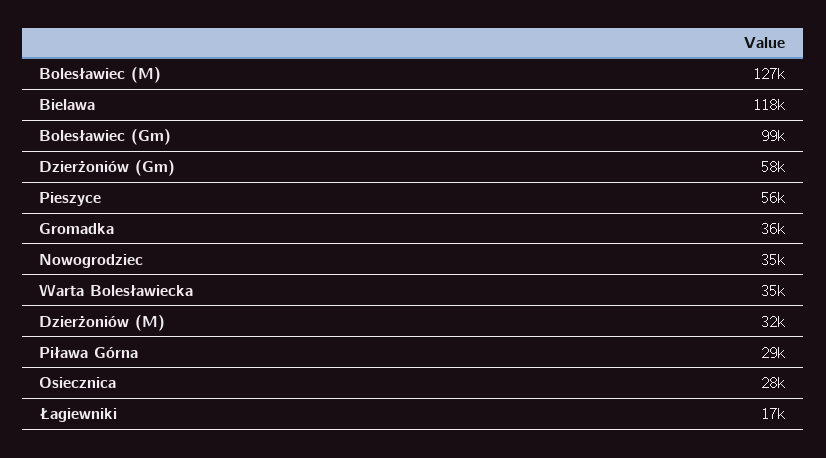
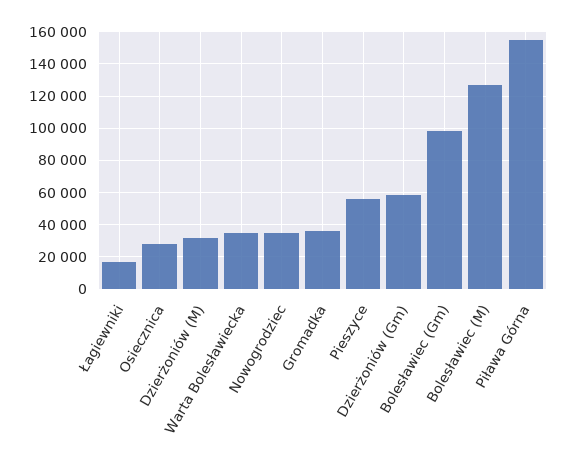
Bielawa: 118000 -> none
Piława Górna: 29000 -> 155000

